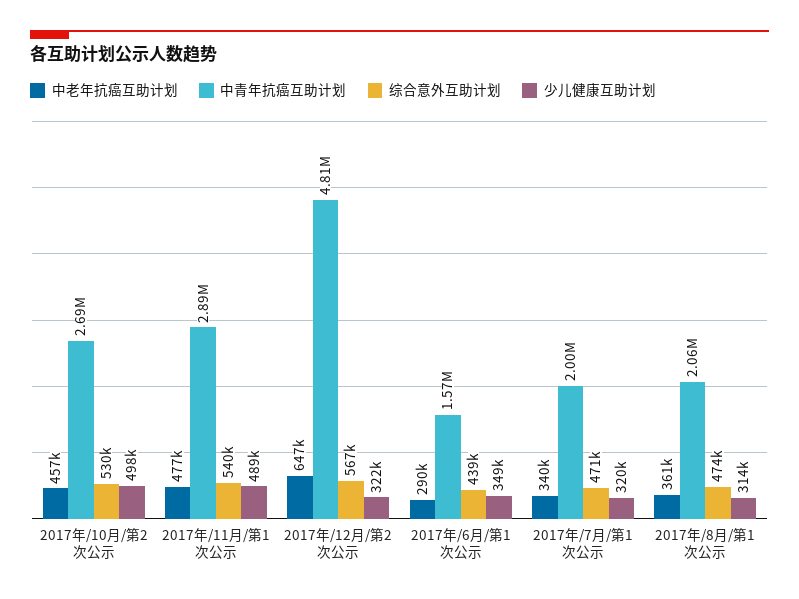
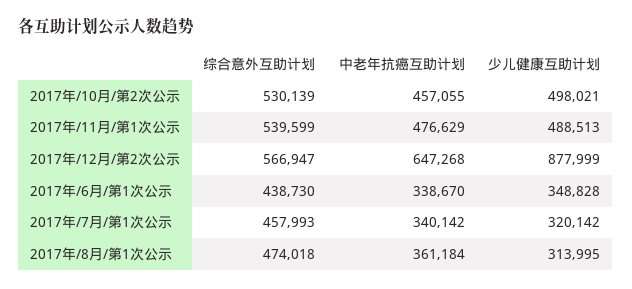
中青年抗癌互助计划, 2017年/10月/第2次公示: 2690000 -> none
中青年抗癌互助计划, 2017年/11月/第1次公示: 2890000 -> none
中青年抗癌互助计划, 2017年/12月/第2次公示: 4810000 -> none
少儿健康互助计划, 2017年/12月/第2次公示: 322000 -> 877999
中老年抗癌互助计划, 2017年/6月/第1次公示: 290000 -> 338670
中青年抗癌互助计划, 2017年/6月/第1次公示: 1570000 -> none
中青年抗癌互助计划, 2017年/7月/第1次公示: 2000000 -> none
综合意外互助计划, 2017年/7月/第1次公示: 471000 -> 457993
中青年抗癌互助计划, 2017年/8月/第1次公示: 2060000 -> none

